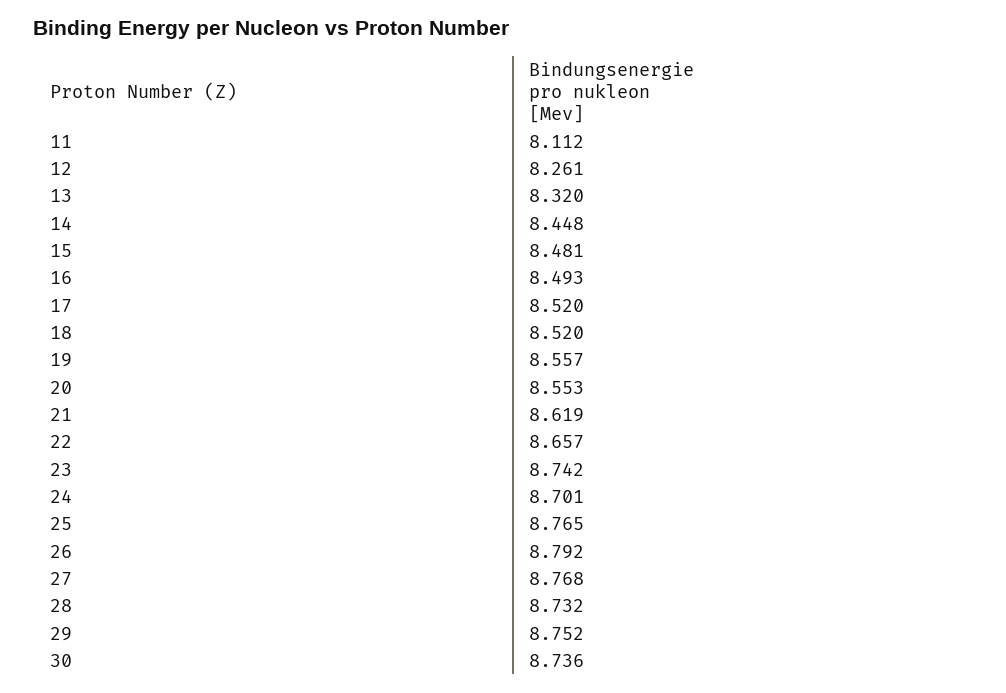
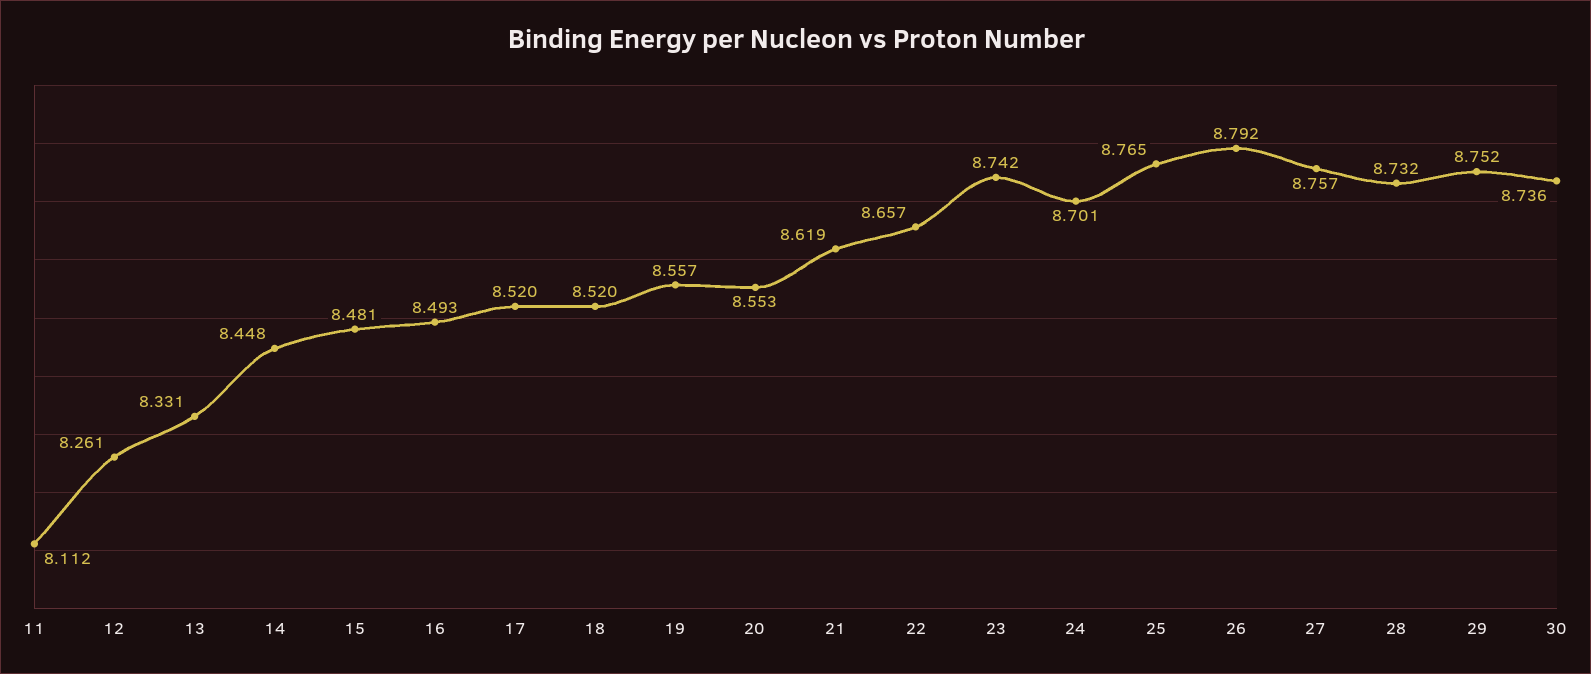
13: 8.32 -> 8.331
27: 8.768 -> 8.757

